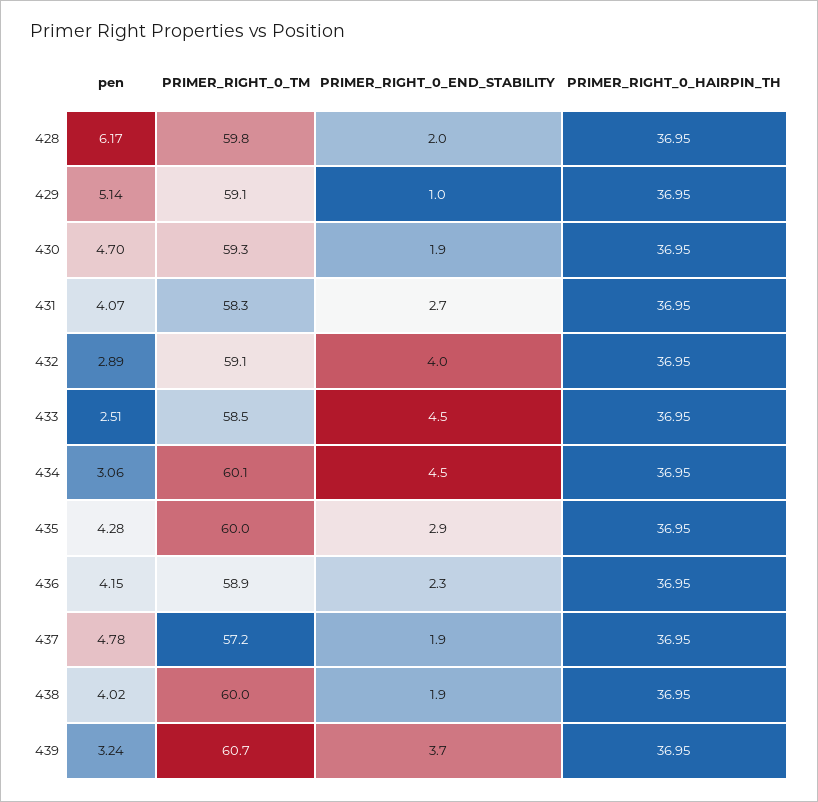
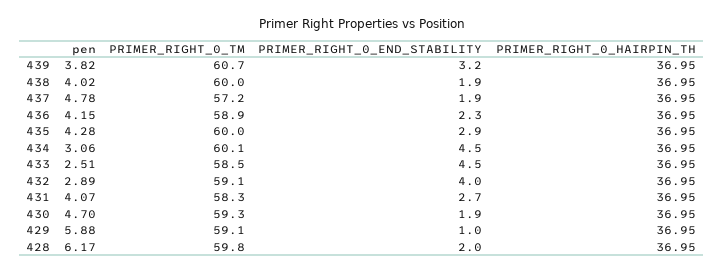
pen, 429: 5.14 -> 5.88
pen, 439: 3.24 -> 3.82
PRIMER_RIGHT_0_END_STABILITY, 439: 3.7 -> 3.2

